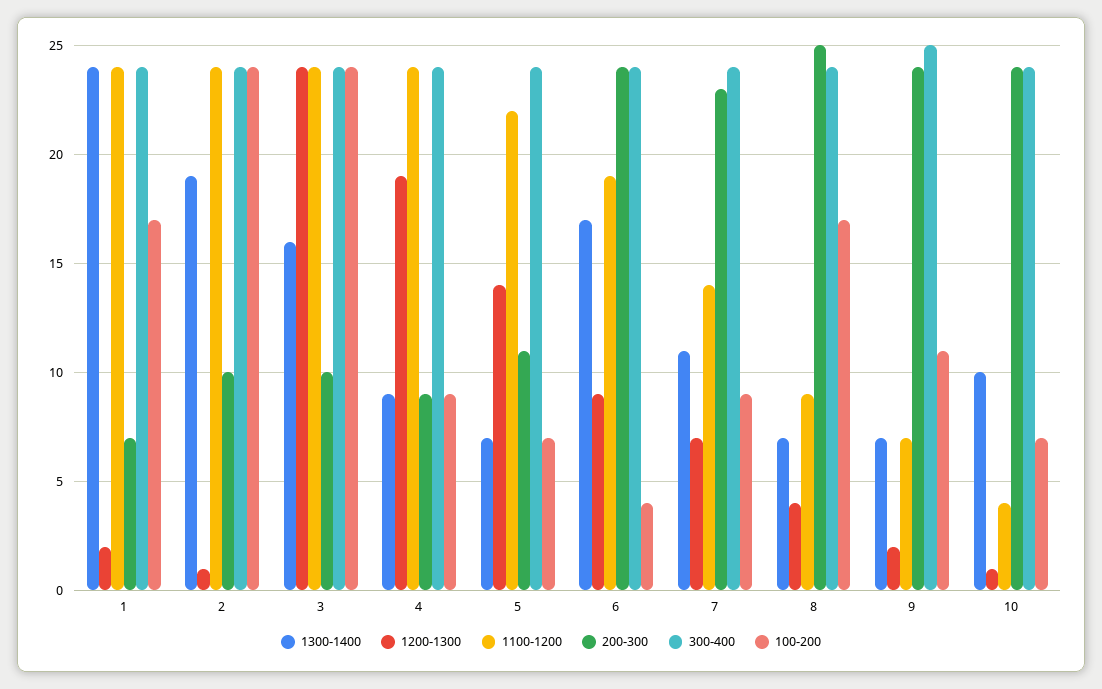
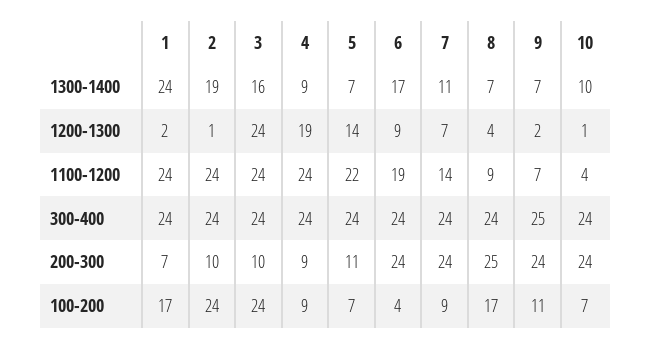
200-300, 7: 23 -> 24

